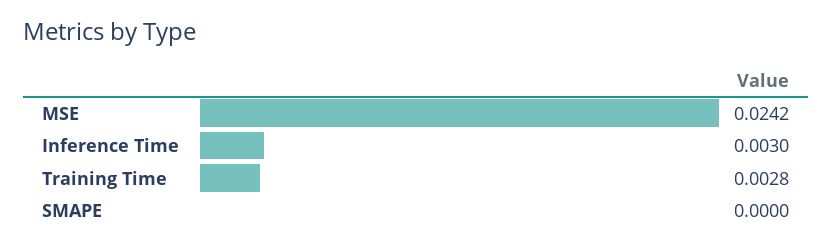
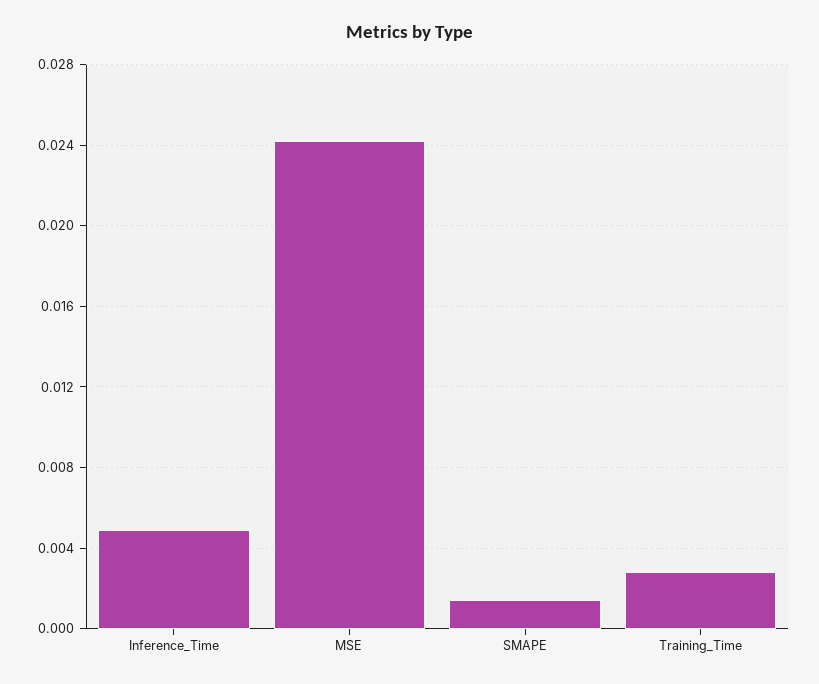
Inference Time: 0.003 -> 0.005
SMAPE: 0 -> 0.0015

